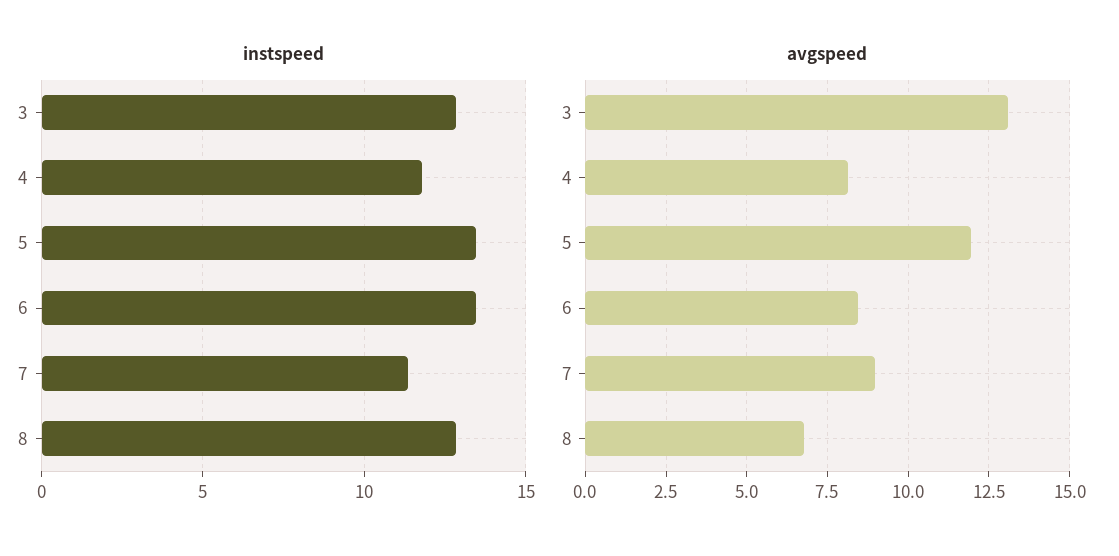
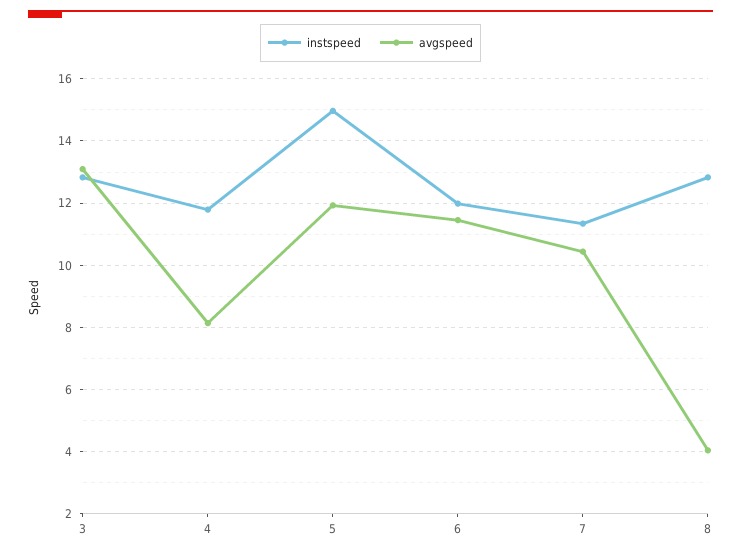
instspeed, 5: 13.5 -> 15
instspeed, 6: 13.5 -> 12
avgspeed, 6: 8.5 -> 11.4
avgspeed, 7: 9 -> 10.4
avgspeed, 8: 6.75 -> 4

